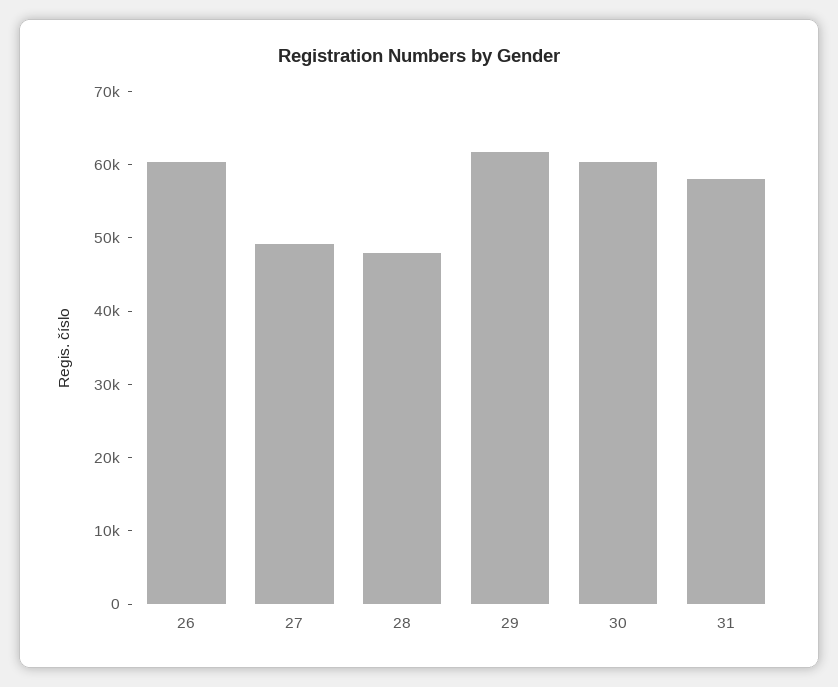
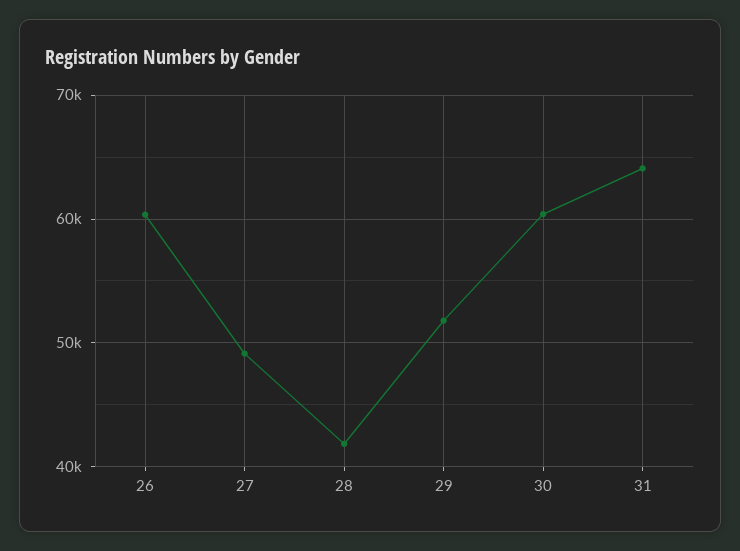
28: 48000 -> 42000
29: 62000 -> 52000
31: 58000 -> 64000

